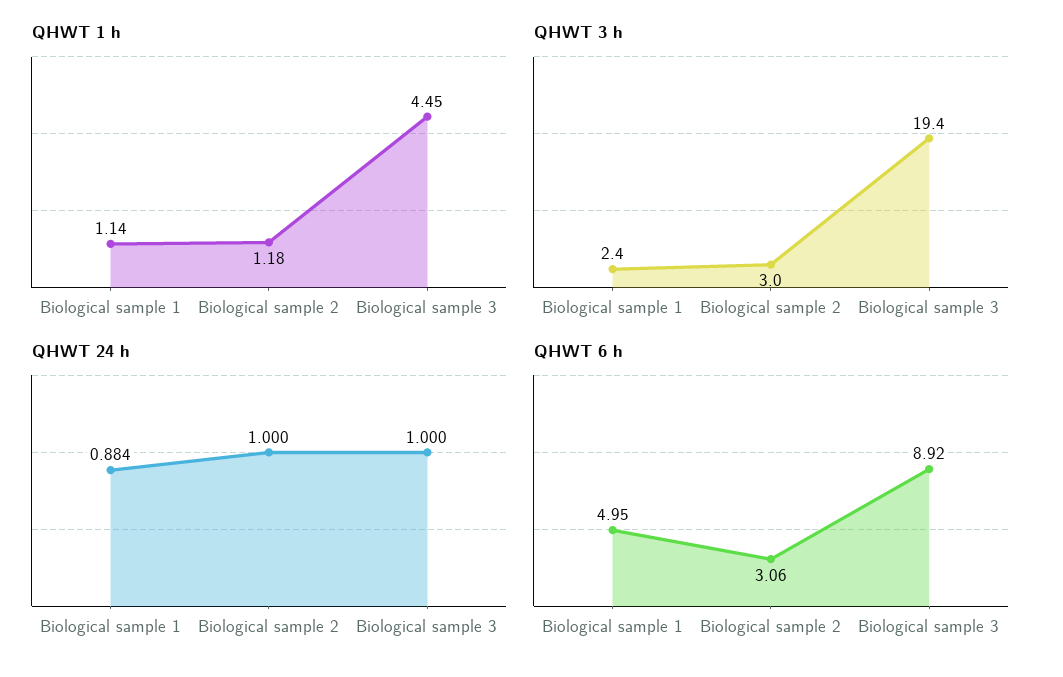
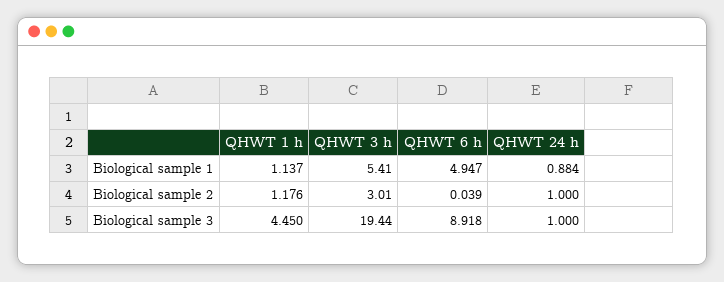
QHWT 3 h, Biological sample 1: 2.4 -> 5.41
QHWT 6 h, Biological sample 2: 3.06 -> 0.039

